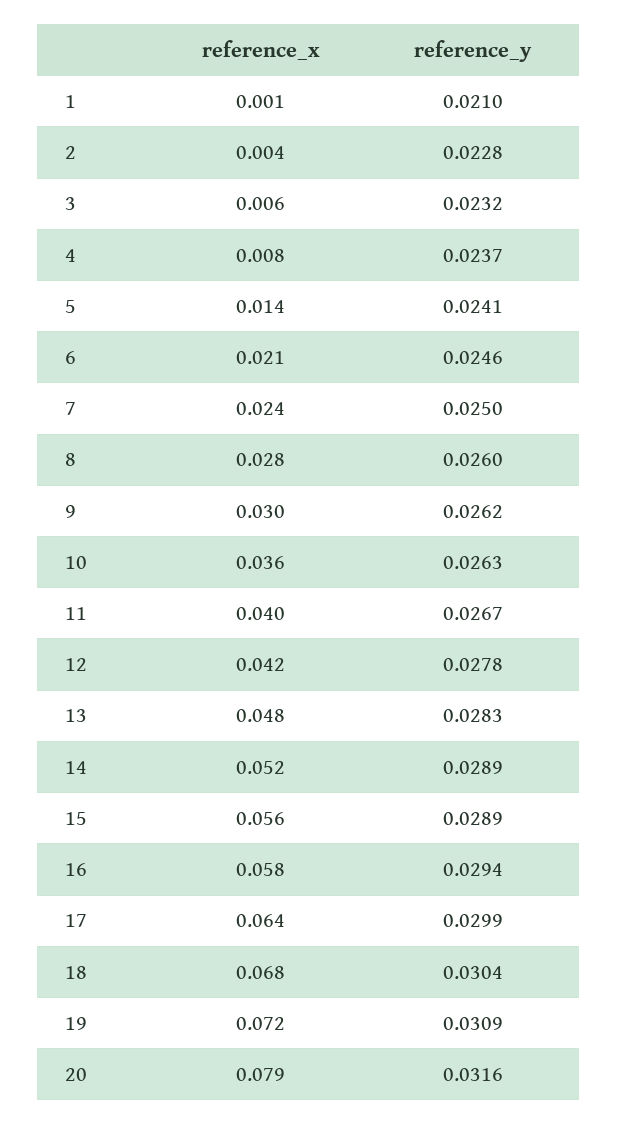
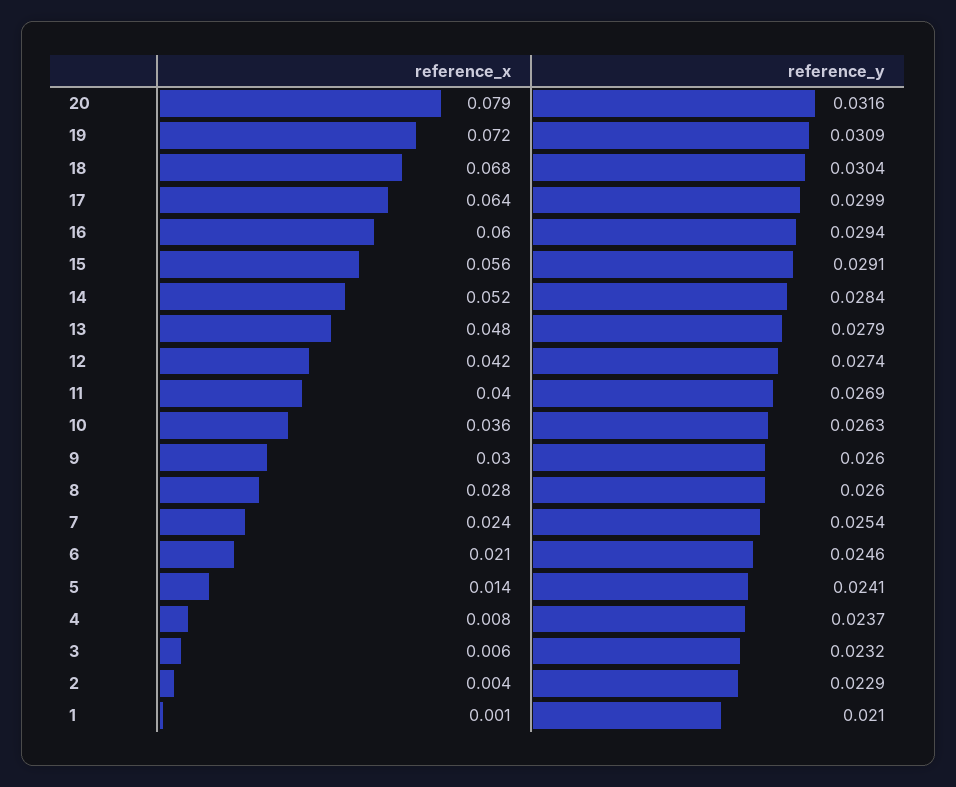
reference_y, 2: 0.0228 -> 0.0229
reference_y, 7: 0.025 -> 0.0254
reference_y, 9: 0.0262 -> 0.026
reference_y, 11: 0.0267 -> 0.0269
reference_y, 12: 0.0278 -> 0.0274
reference_y, 13: 0.0283 -> 0.0279
reference_y, 14: 0.0289 -> 0.0284
reference_y, 15: 0.0289 -> 0.0291
reference_x, 16: 0.058 -> 0.06

